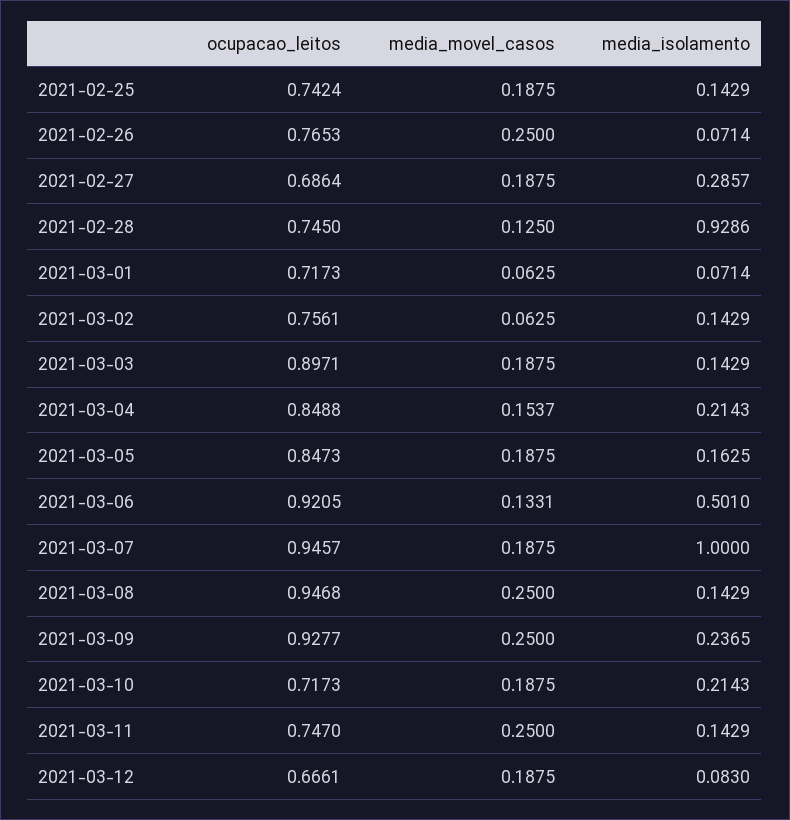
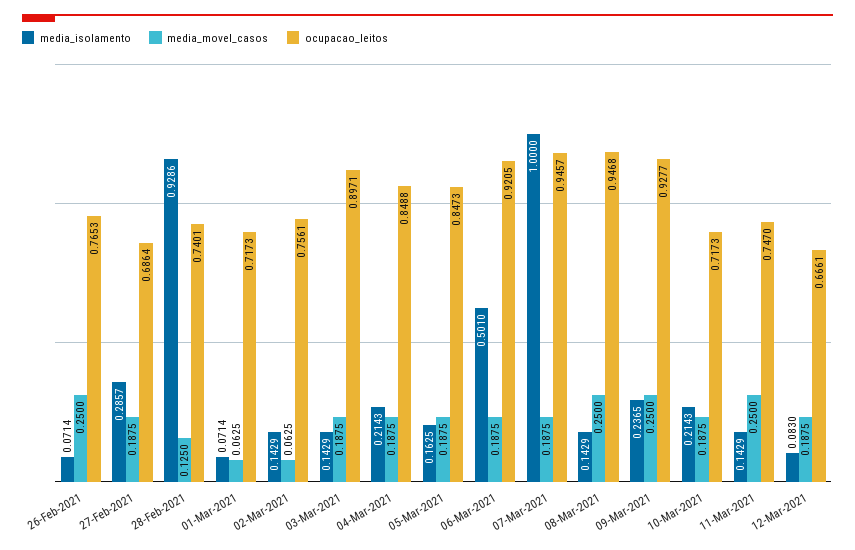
ocupacao_leitos, 2021-02-25: 0.7424 -> none
media_movel_casos, 2021-02-25: 0.1875 -> none
media_isolamento, 2021-02-25: 0.1429 -> none
ocupacao_leitos, 2021-02-28: 0.745 -> 0.7401
media_movel_casos, 2021-03-04: 0.1537 -> 0.1875
media_movel_casos, 2021-03-06: 0.1331 -> 0.1875

